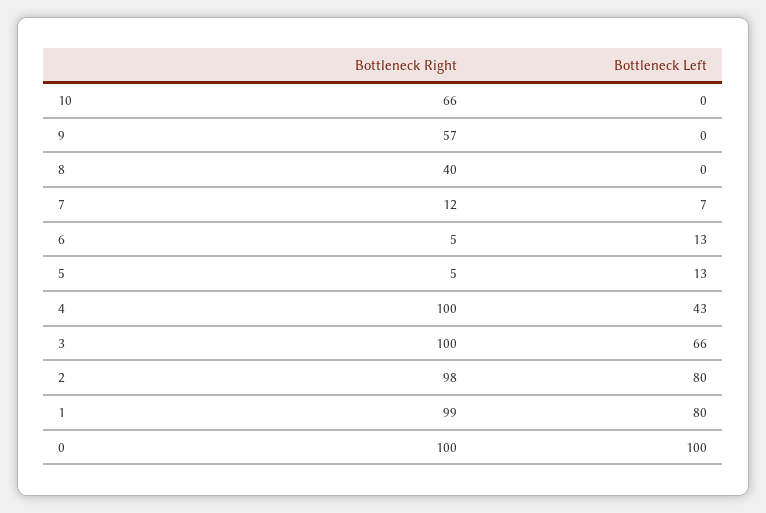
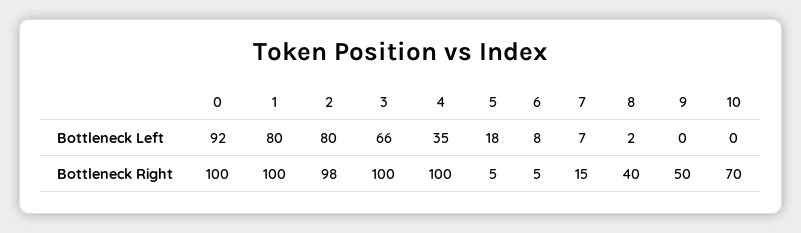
Bottleneck Right, 10: 66 -> 70
Bottleneck Right, 9: 57 -> 50
Bottleneck Left, 8: 0 -> 2
Bottleneck Right, 7: 12 -> 15
Bottleneck Left, 6: 13 -> 8
Bottleneck Left, 5: 13 -> 18
Bottleneck Left, 4: 43 -> 35
Bottleneck Right, 1: 99 -> 100
Bottleneck Left, 0: 100 -> 92

